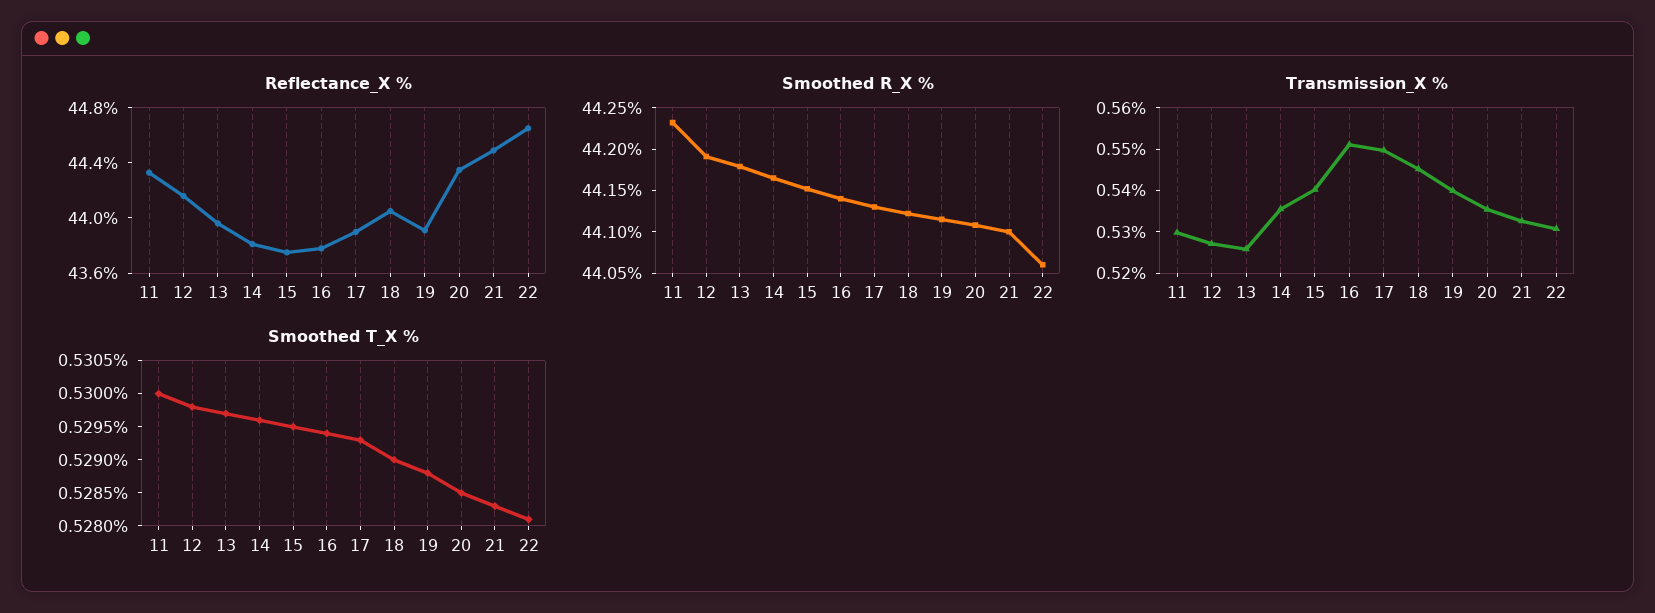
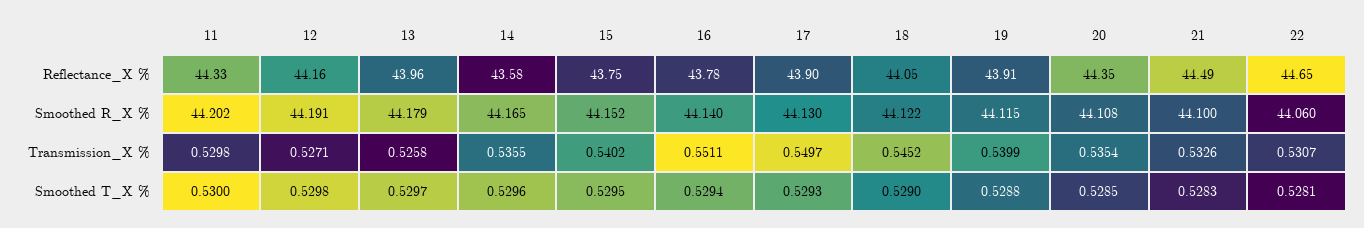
Reflectance_X %, 14: 43.8 -> 43.58
Smoothed R_X %, 11: 44.23 -> 44.202

